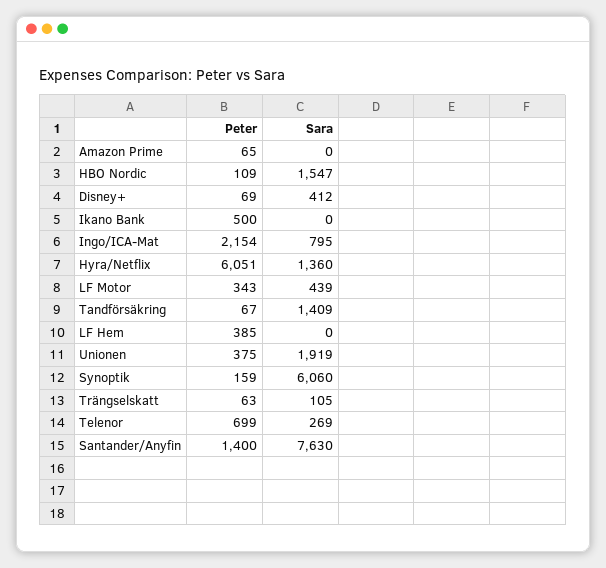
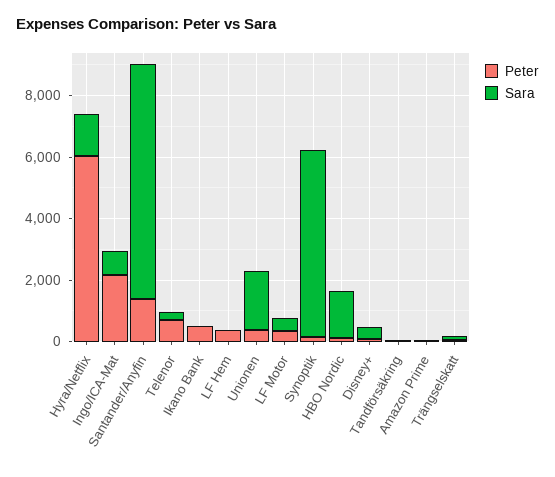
Sara, Tandförsäkring: 1409 -> 0

